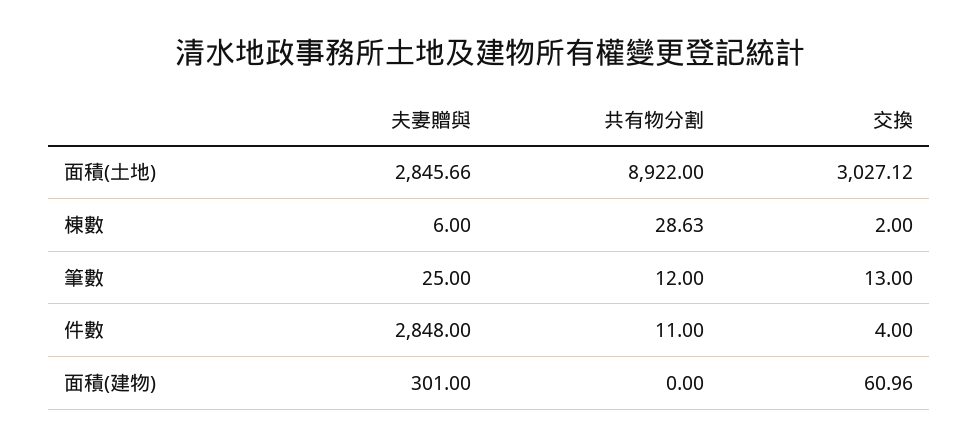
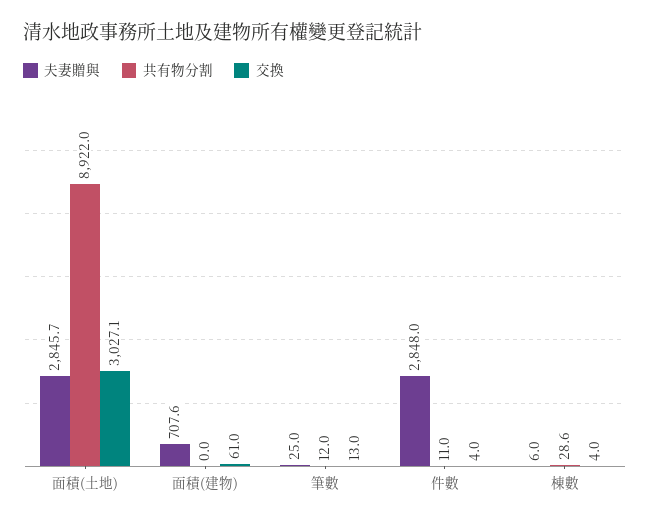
交換, 棟數: 2 -> 4
夫妻贈與, 面積(建物): 301 -> 707.6

